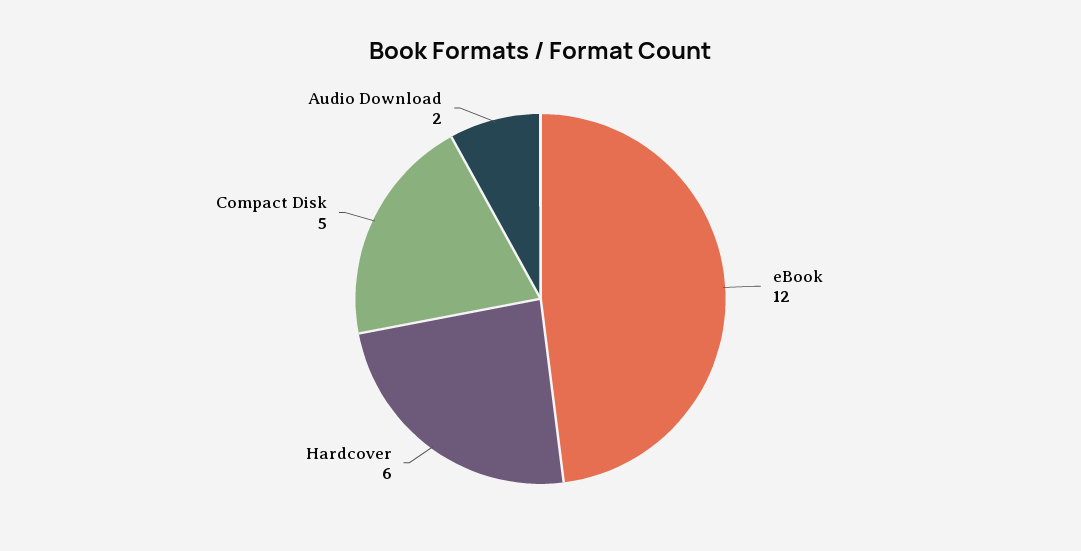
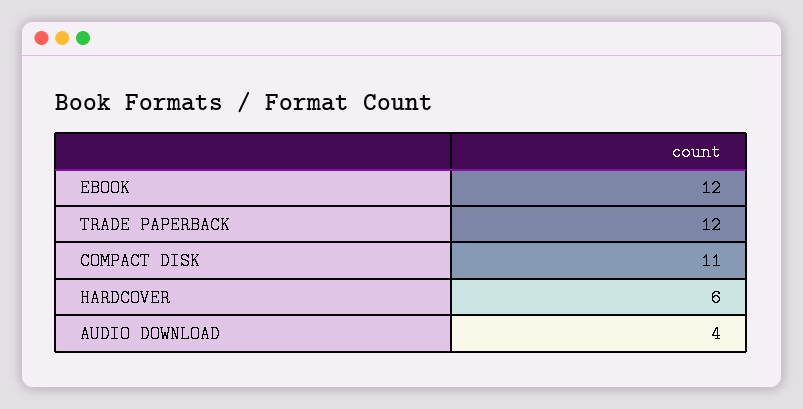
Compact Disk: 5 -> 11
Audio Download: 2 -> 4
TRADE PAPERBACK: none -> 12

